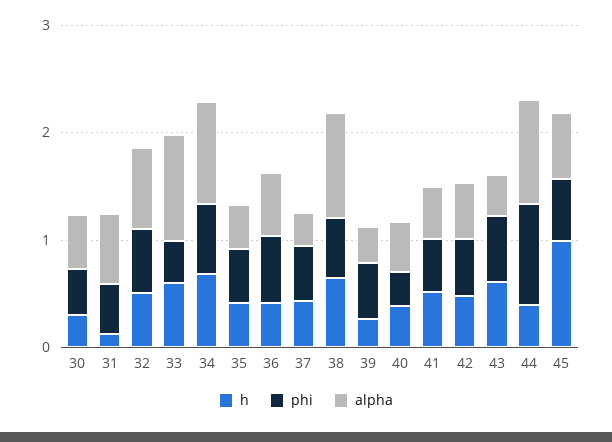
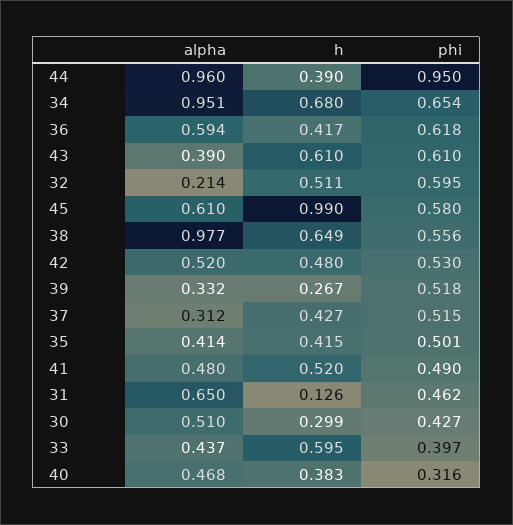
alpha, 32: 0.8 -> 0.214
alpha, 33: 1 -> 0.437

